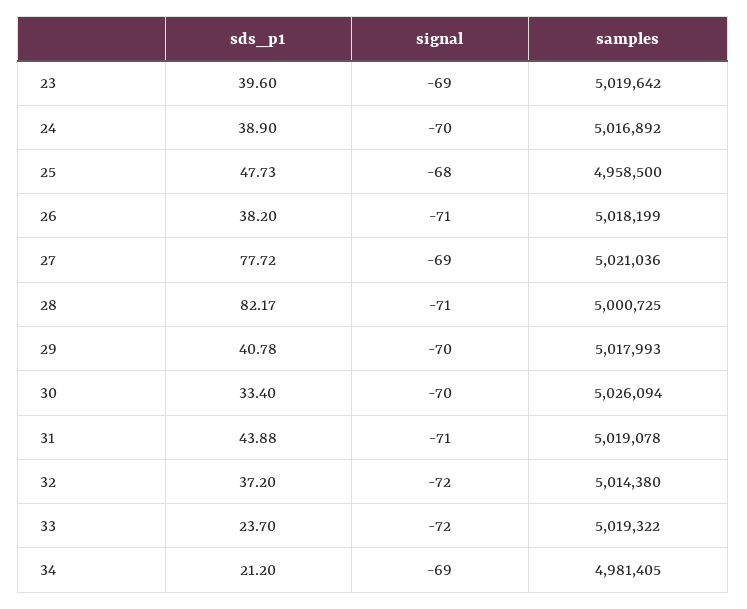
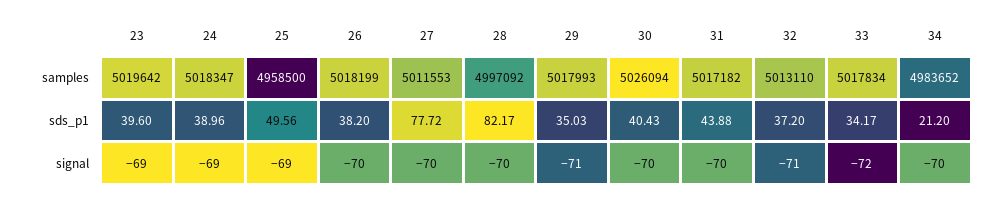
sds_p1, 24: 38.9 -> 38.96
signal, 24: -70 -> -69
samples, 24: 5016892 -> 5018347
sds_p1, 25: 47.73 -> 49.56
signal, 25: -68 -> -69
signal, 26: -71 -> -70
signal, 27: -69 -> -70
samples, 27: 5021036 -> 5011553
signal, 28: -71 -> -70
samples, 28: 5000725 -> 4997092
sds_p1, 29: 40.78 -> 35.03
signal, 29: -70 -> -71
sds_p1, 30: 33.4 -> 40.43
signal, 31: -71 -> -70
samples, 31: 5019078 -> 5017182
signal, 32: -72 -> -71
samples, 32: 5014380 -> 5013110
sds_p1, 33: 23.7 -> 34.17
samples, 33: 5019322 -> 5017834
signal, 34: -69 -> -70
samples, 34: 4981405 -> 4983652

